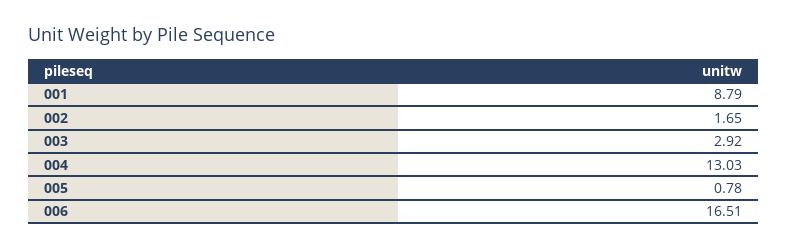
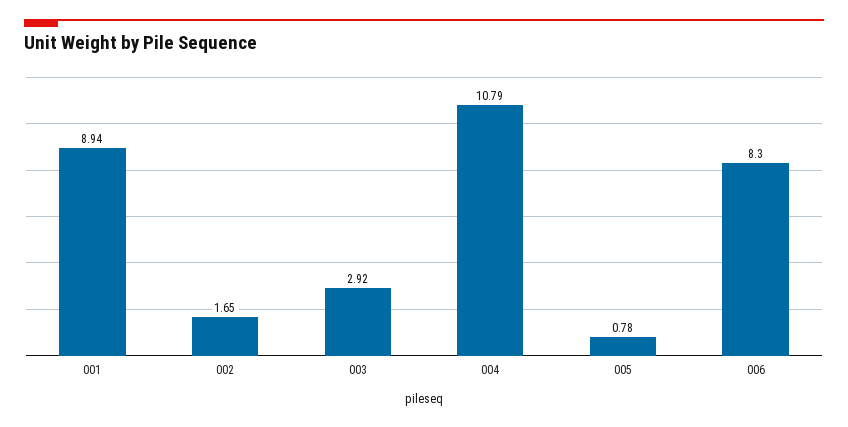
001: 8.79 -> 8.94
004: 13.03 -> 10.79
006: 16.51 -> 8.3

